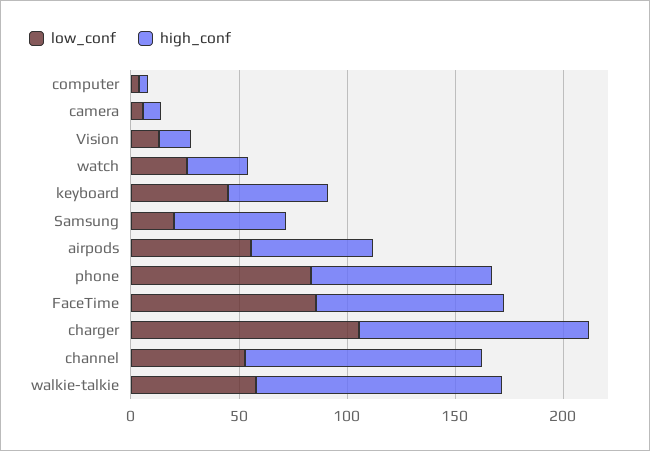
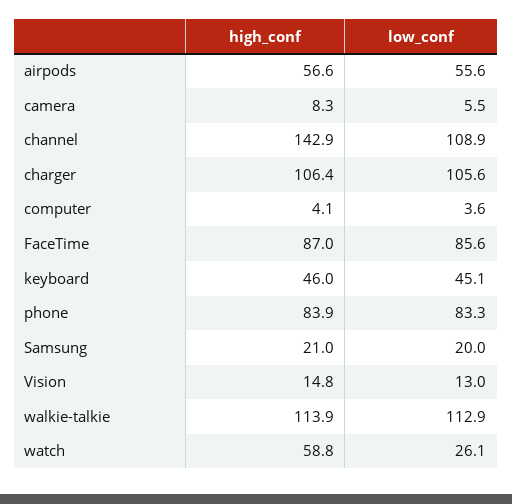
high_conf, watch: 30 -> 58.8
high_conf, Samsung: 50 -> 21
low_conf, channel: 50 -> 108.9
high_conf, channel: 110 -> 142.9
low_conf, walkie-talkie: 60 -> 112.9

